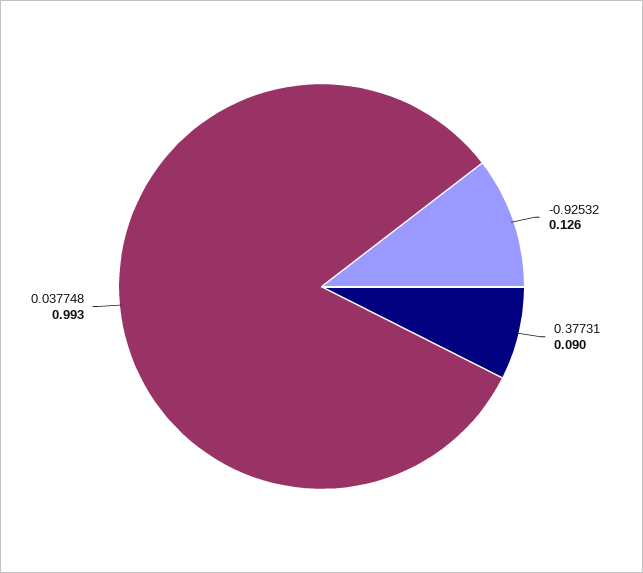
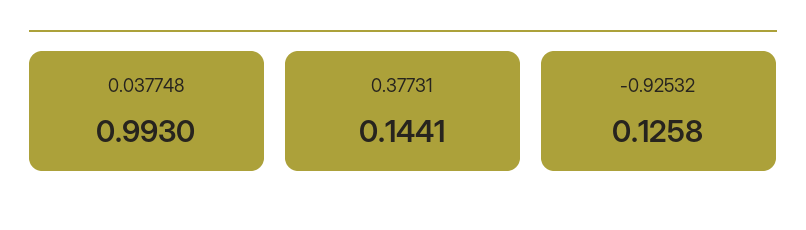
0.37731: 0.09 -> 0.1441

